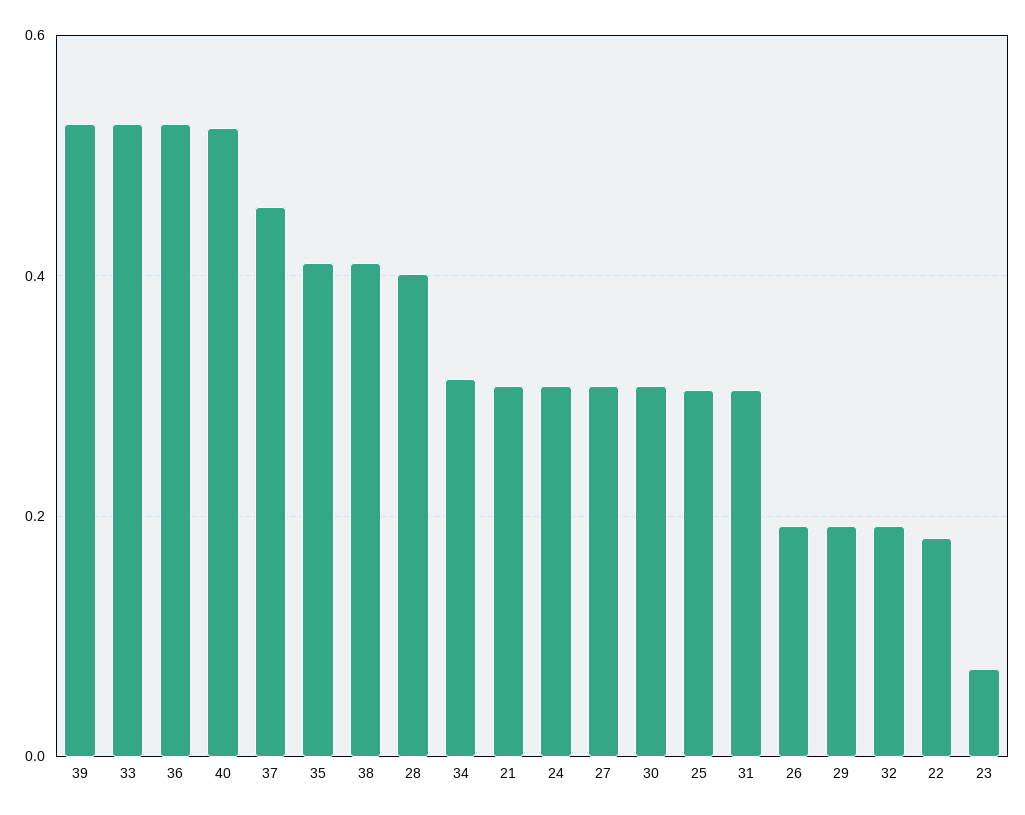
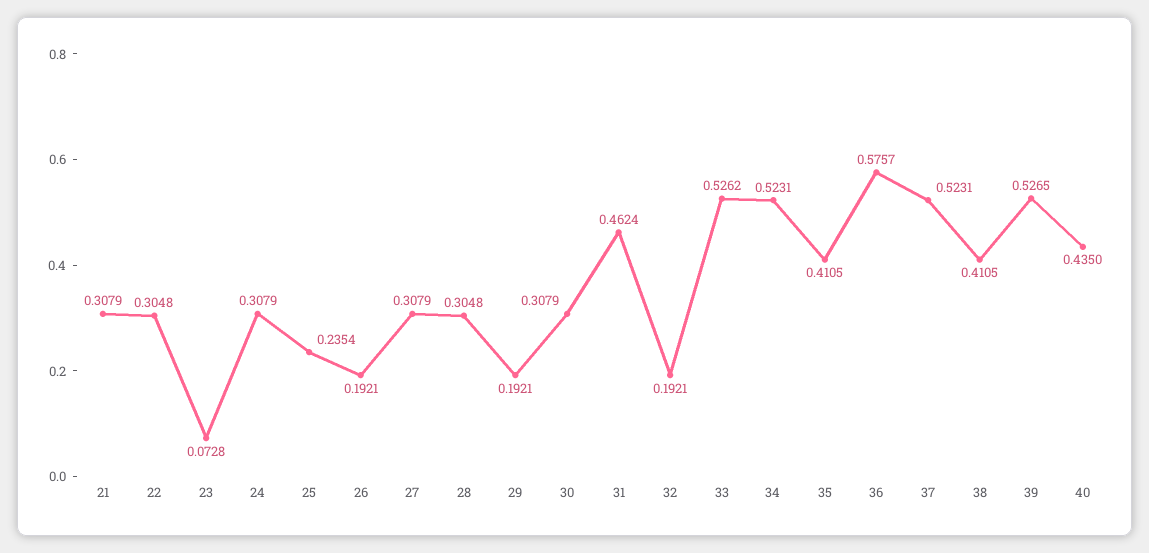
36: 0.52 -> 0.5757
40: 0.52 -> 0.435
37: 0.46 -> 0.5231
28: 0.4 -> 0.3048
34: 0.32 -> 0.5231
25: 0.3 -> 0.2354
31: 0.3 -> 0.4624
22: 0.18 -> 0.3048

